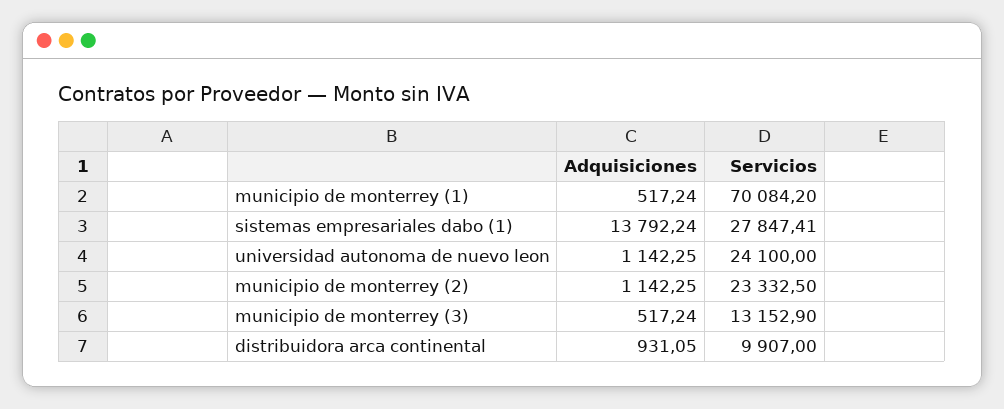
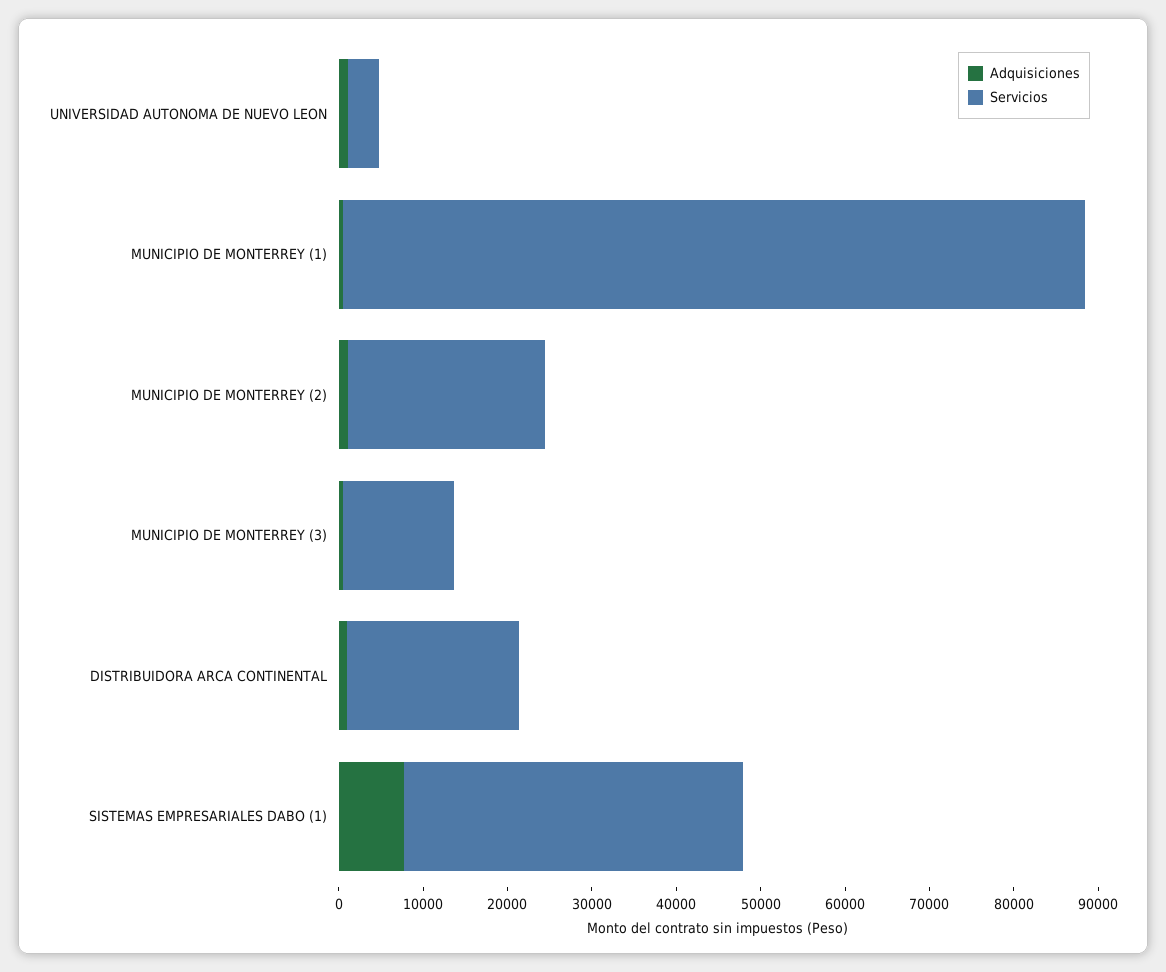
Servicios, municipio de monterrey (1): 70084.2 -> 88000
Adquisiciones, sistemas empresariales dabo (1): 13792.24 -> 8000
Servicios, sistemas empresariales dabo (1): 27847.41 -> 40000
Servicios, universidad autonoma de nuevo leon: 24100 -> 4000
Servicios, distribuidora arca continental: 9907 -> 20000

